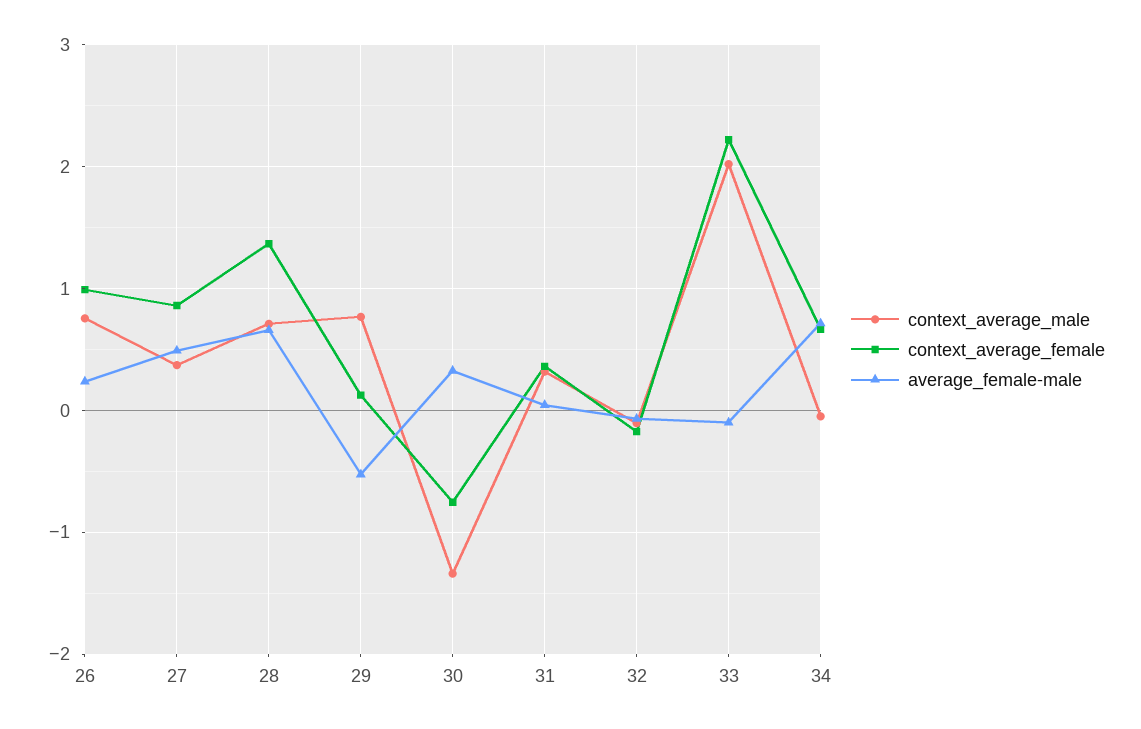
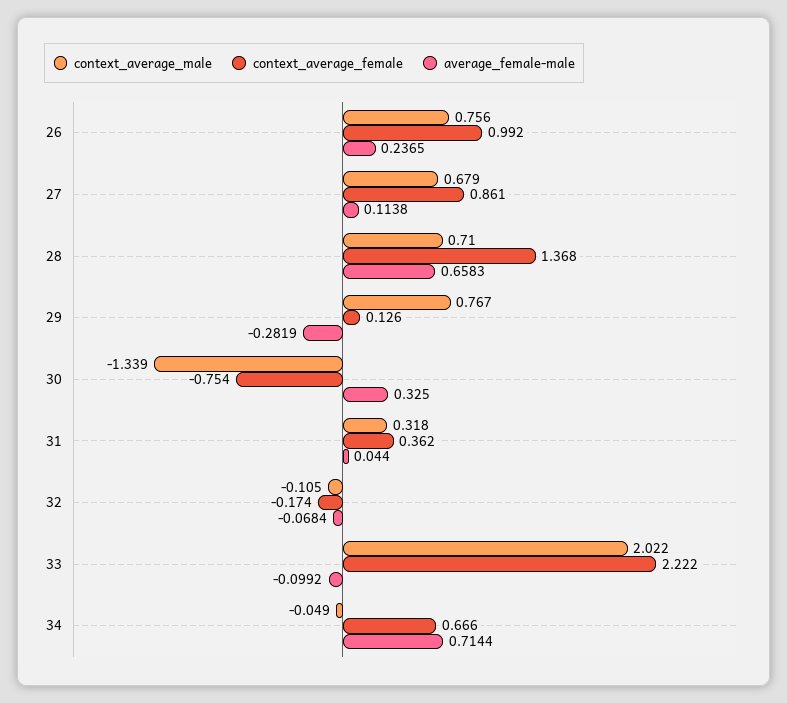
context_average_male, 27: 0.4 -> 0.679
average_female-male, 27: 0.5 -> 0.1138
average_female-male, 29: -0.5 -> -0.2819

